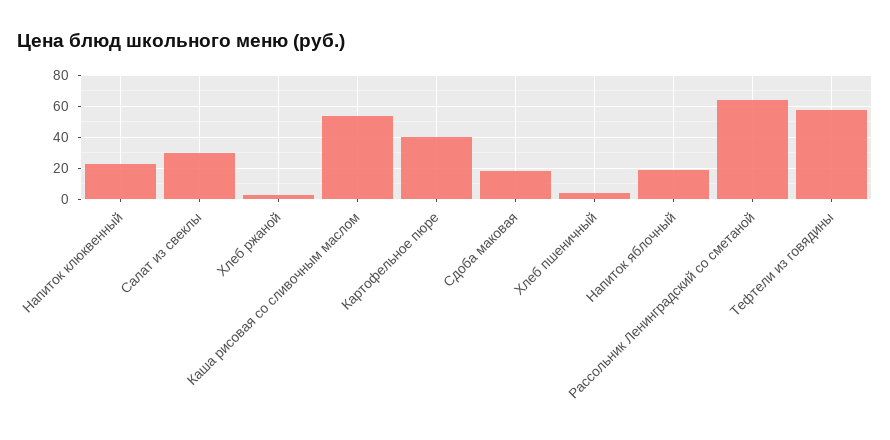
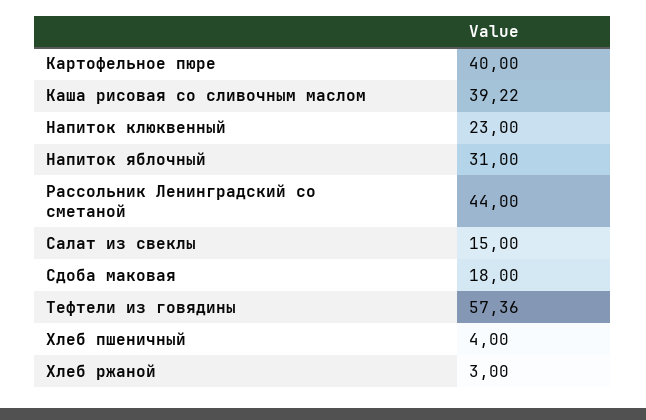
Салат из свеклы: 30 -> 15
Каша рисовая со сливочным маслом: 55 -> 39.22
Напиток яблочный: 20 -> 31
Рассольник Ленинградский со сметаной: 65 -> 44

